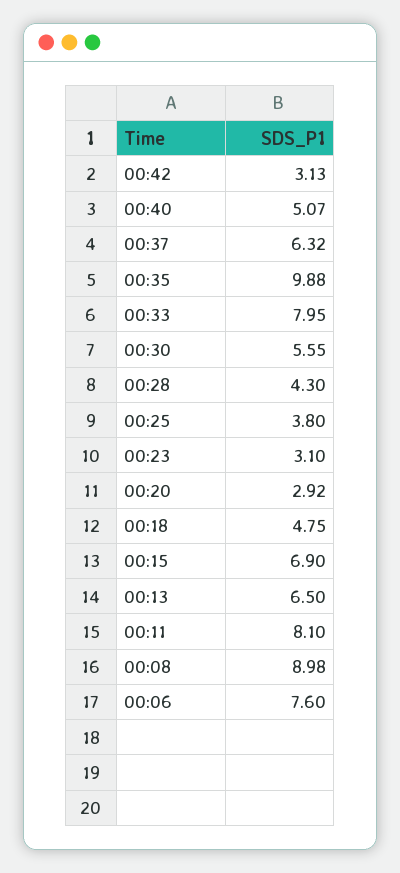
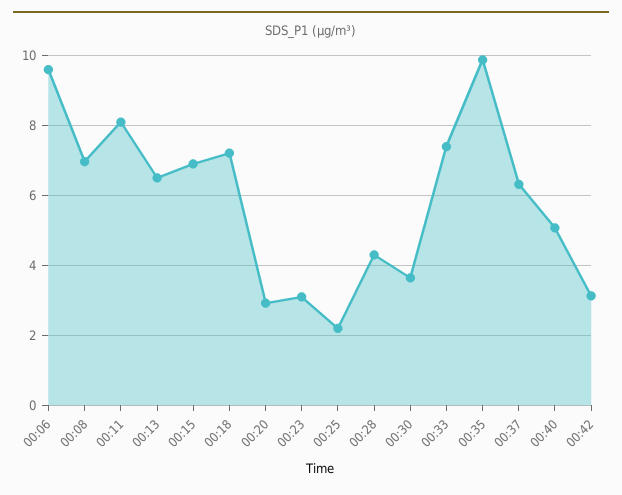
00:33: 7.95 -> 7.4
00:30: 5.55 -> 3.6
00:25: 3.8 -> 2.2
00:18: 4.75 -> 7.2
00:08: 8.98 -> 7
00:06: 7.6 -> 9.6

